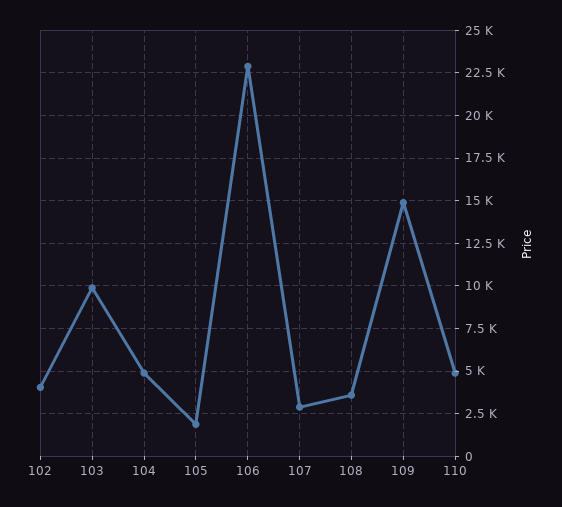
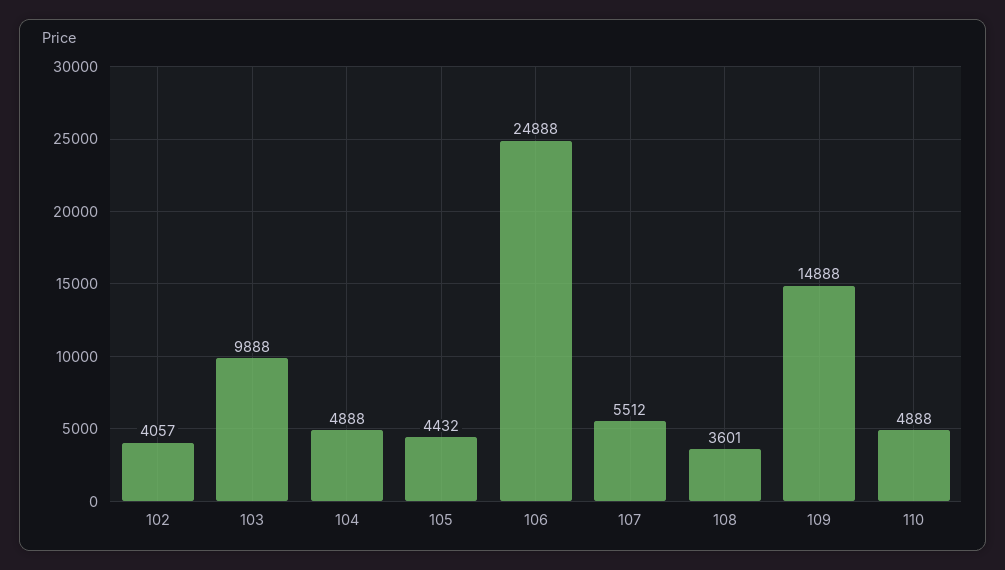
105: 2000 -> 4432
106: 23000 -> 24888
107: 3000 -> 5512

